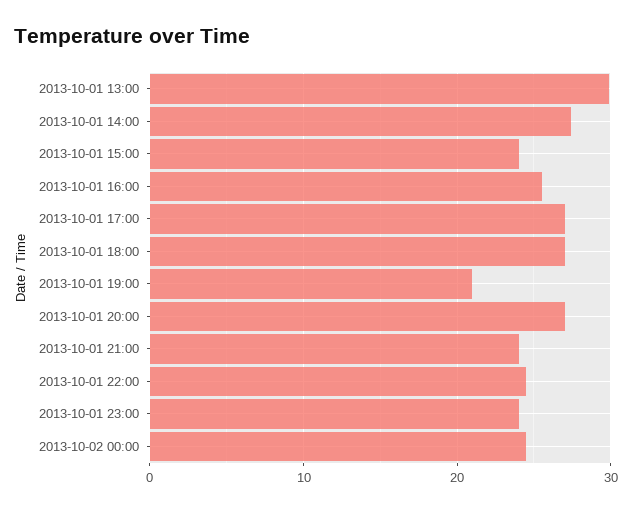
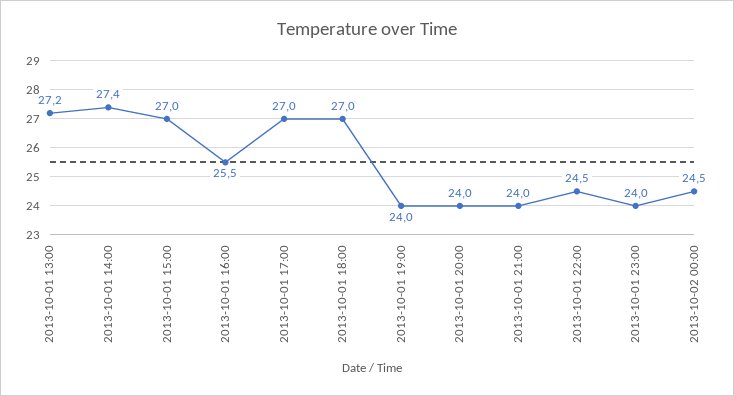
2013-10-01 13:00: 30 -> 27.2
2013-10-01 15:00: 24 -> 27
2013-10-01 19:00: 21 -> 24
2013-10-01 20:00: 27 -> 24

